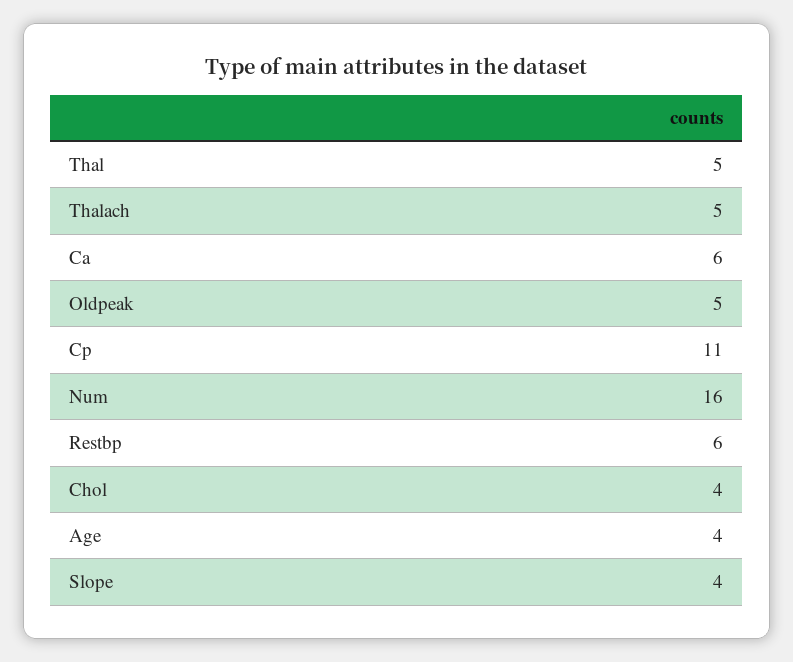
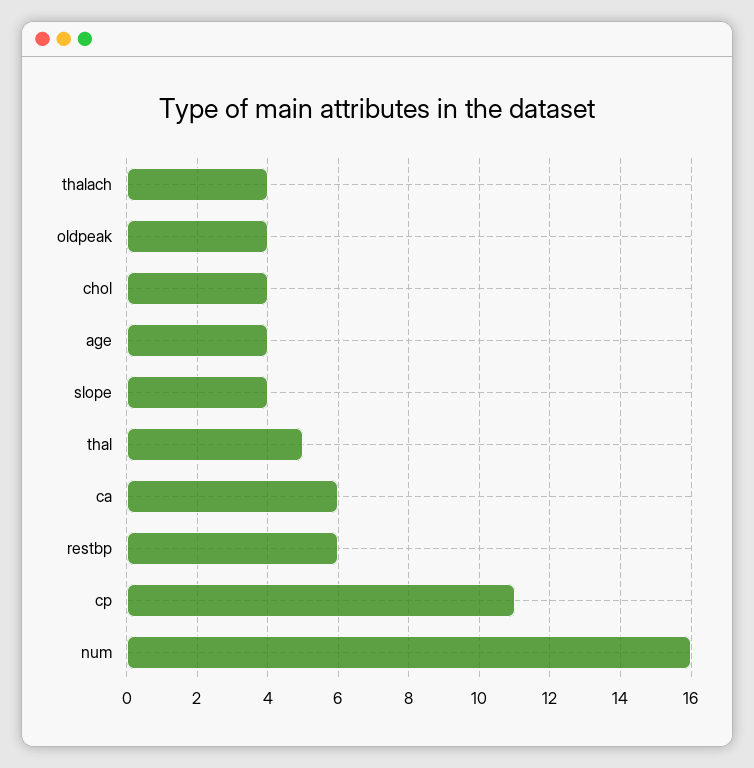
Thalach: 5 -> 4
Oldpeak: 5 -> 4

